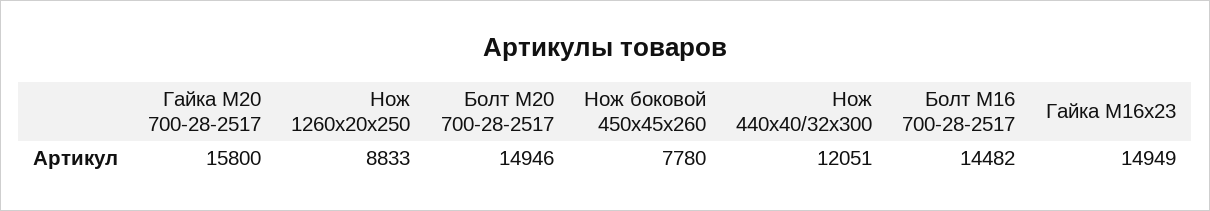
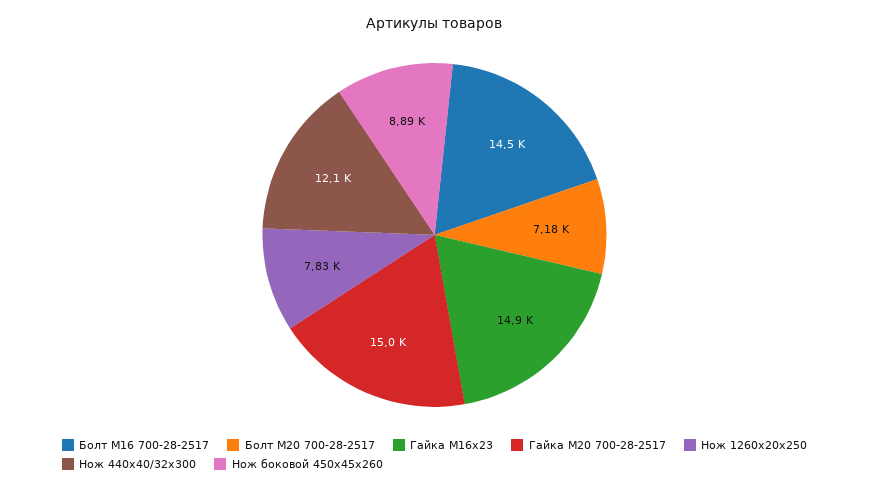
Гайка М20 700-28-2517: 15800 -> 15000
Нож 1260х20х250: 8833 -> 7830
Болт М20 700-28-2517: 14946 -> 7180
Нож боковой 450х45х260: 7780 -> 8890

